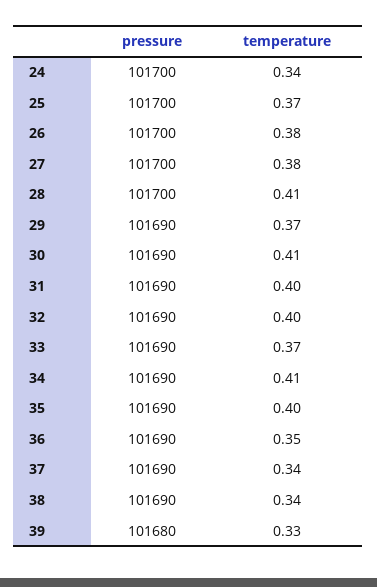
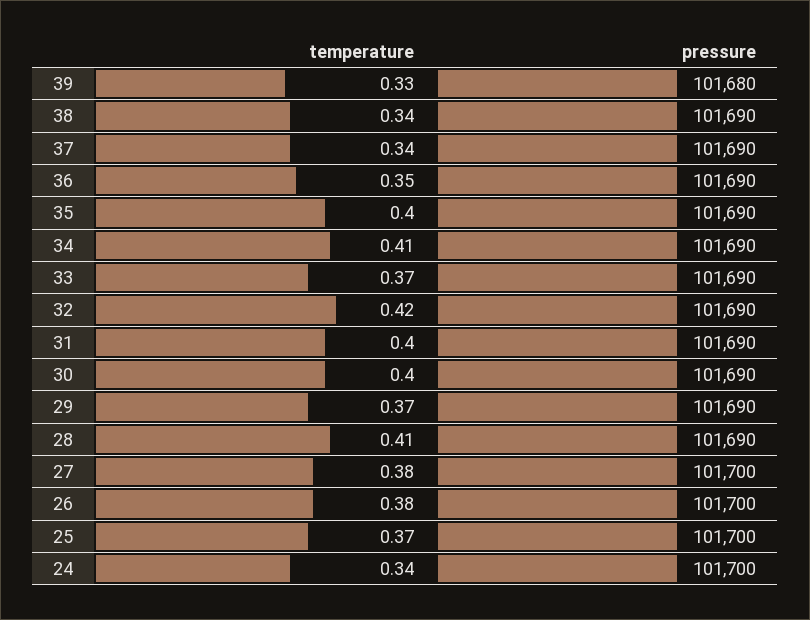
pressure, 28: 101700 -> 101690
temperature, 30: 0.41 -> 0.4
temperature, 32: 0.4 -> 0.42

